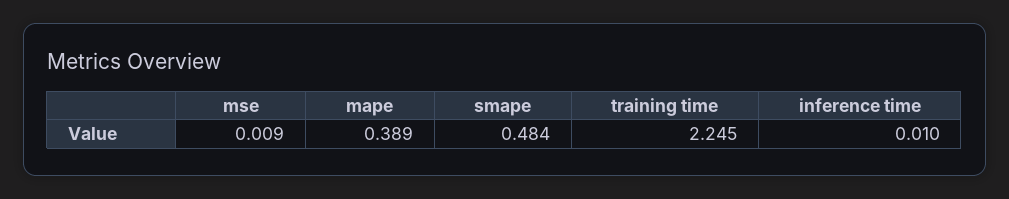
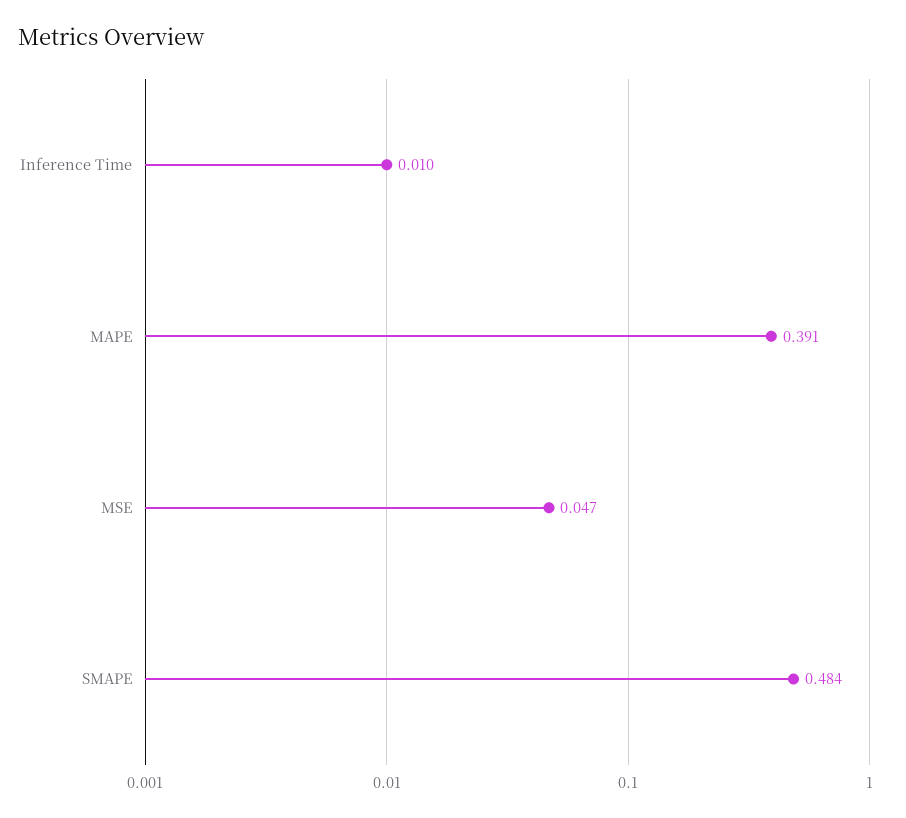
mse: 0.009 -> 0.047
mape: 0.389 -> 0.391
training time: 2.245 -> none

